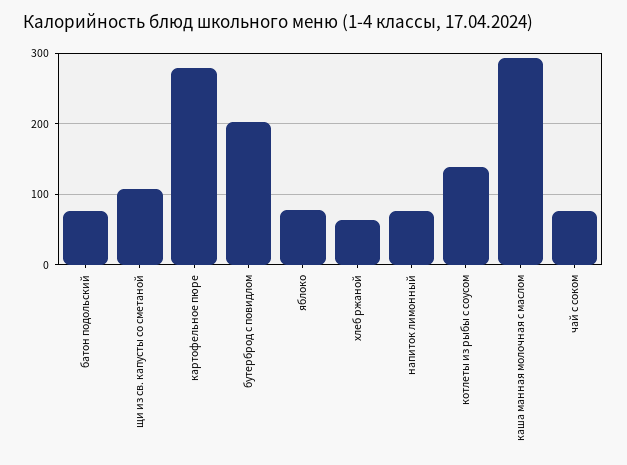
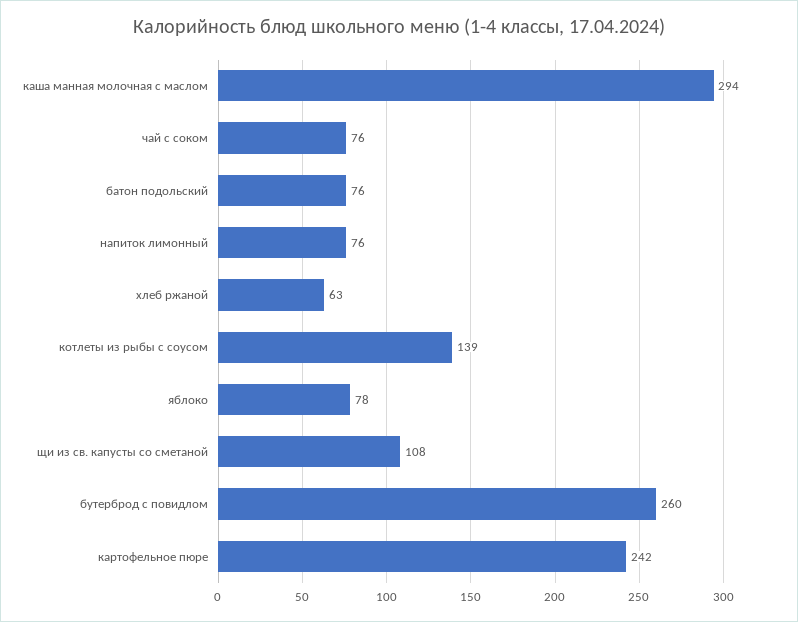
картофельное пюре: 280 -> 242
бутерброд с повидлом: 200 -> 260

